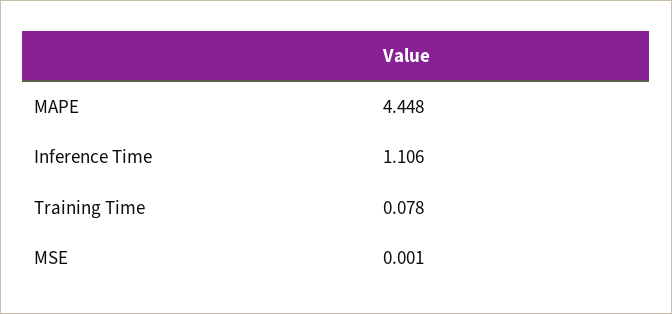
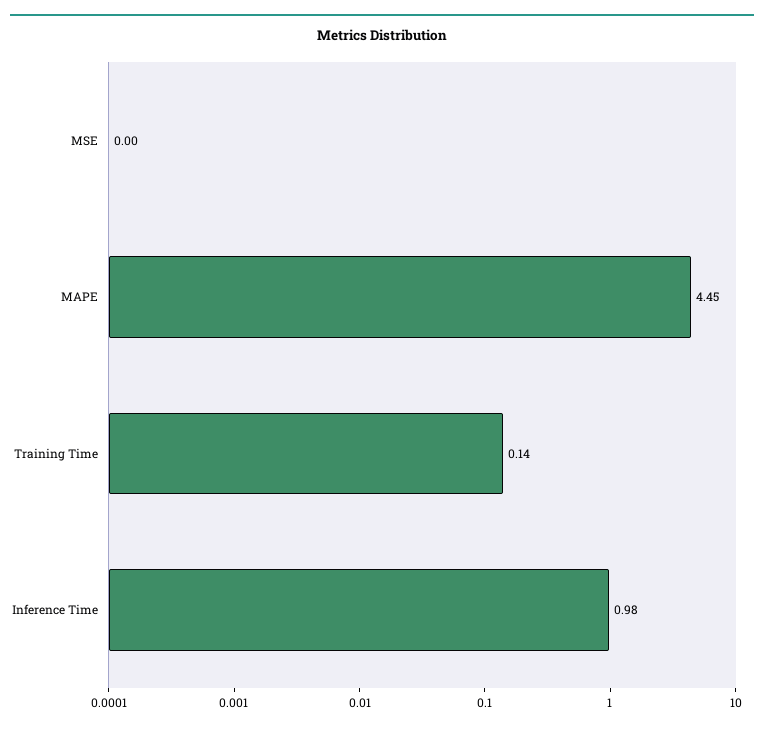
Inference Time: 1.106 -> 0.98
Training Time: 0.078 -> 0.14

